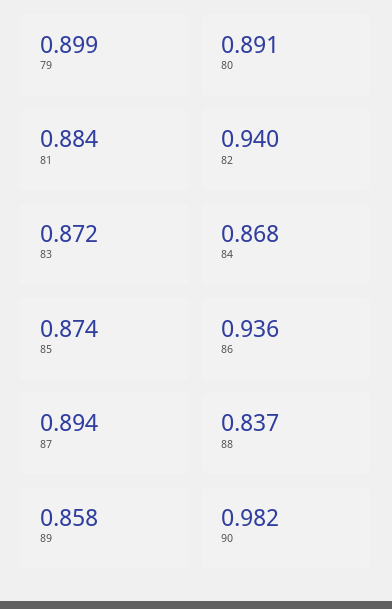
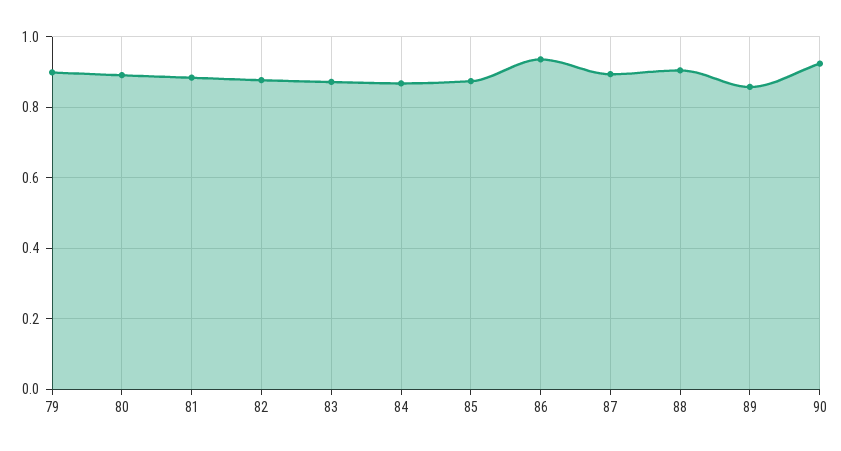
82: 0.94 -> 0.88
88: 0.837 -> 0.9
90: 0.982 -> 0.92

